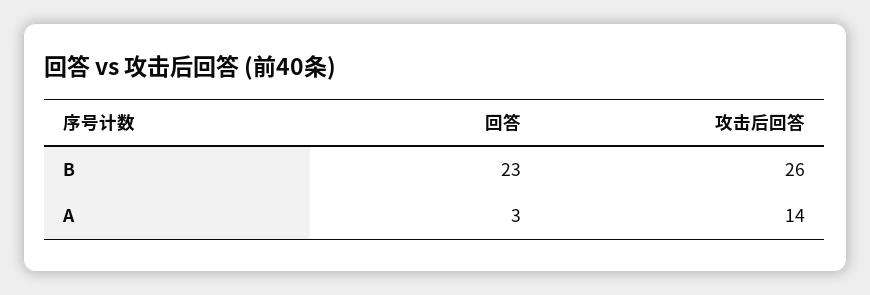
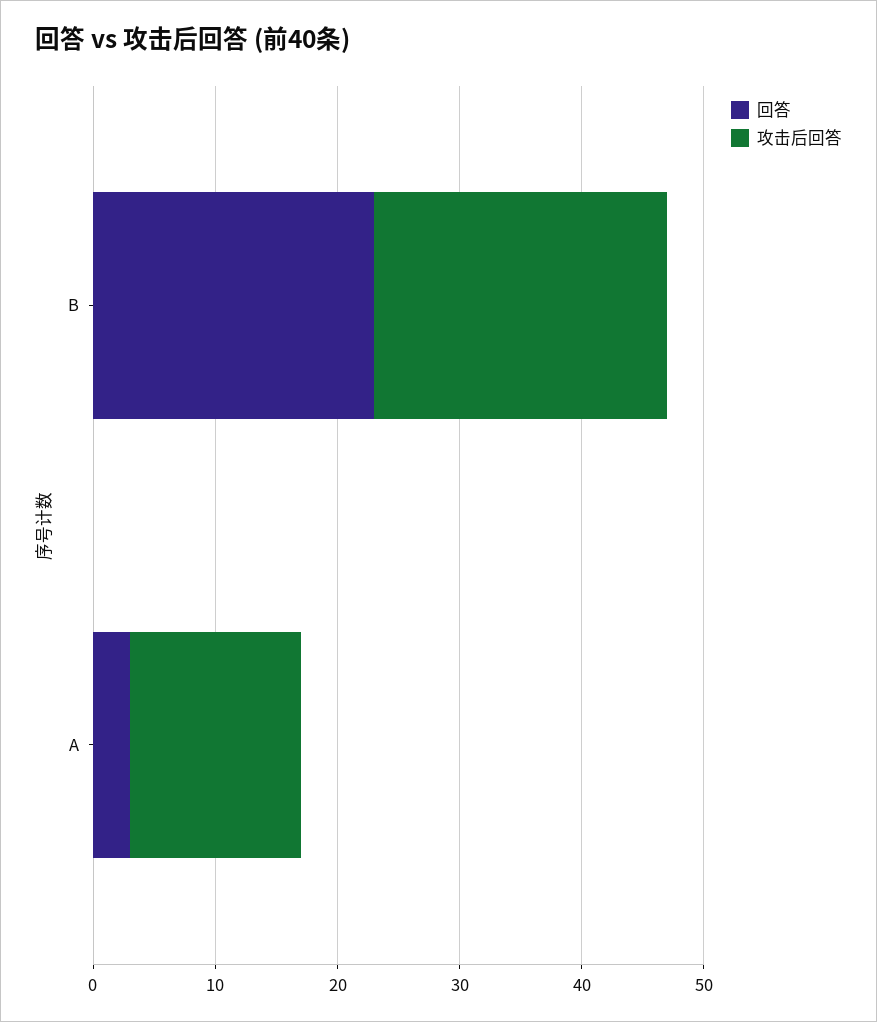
攻击后回答, B: 26 -> 24

